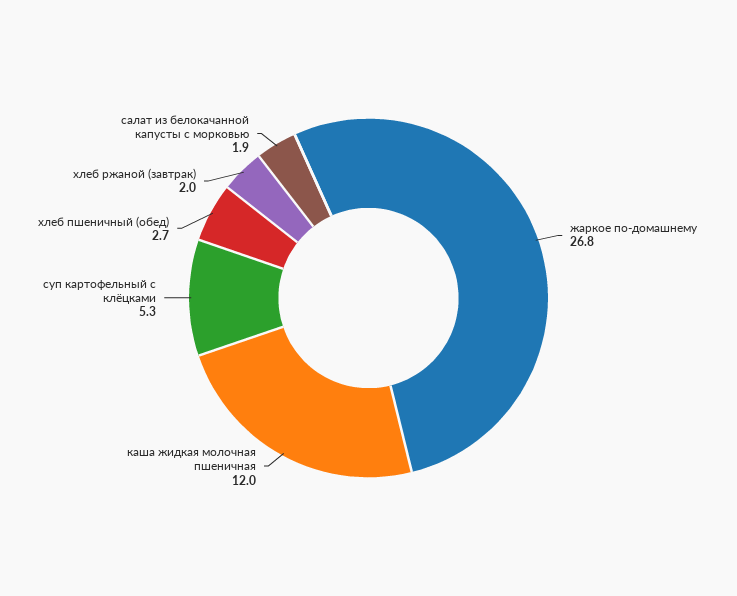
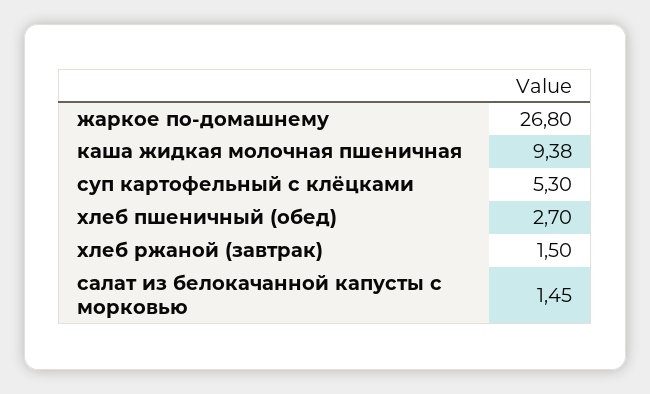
каша жидкая молочная пшеничная: 12 -> 9.38
хлеб ржаной (завтрак): 2 -> 1.5
салат из белокачанной капусты с морковью: 1.9 -> 1.45

